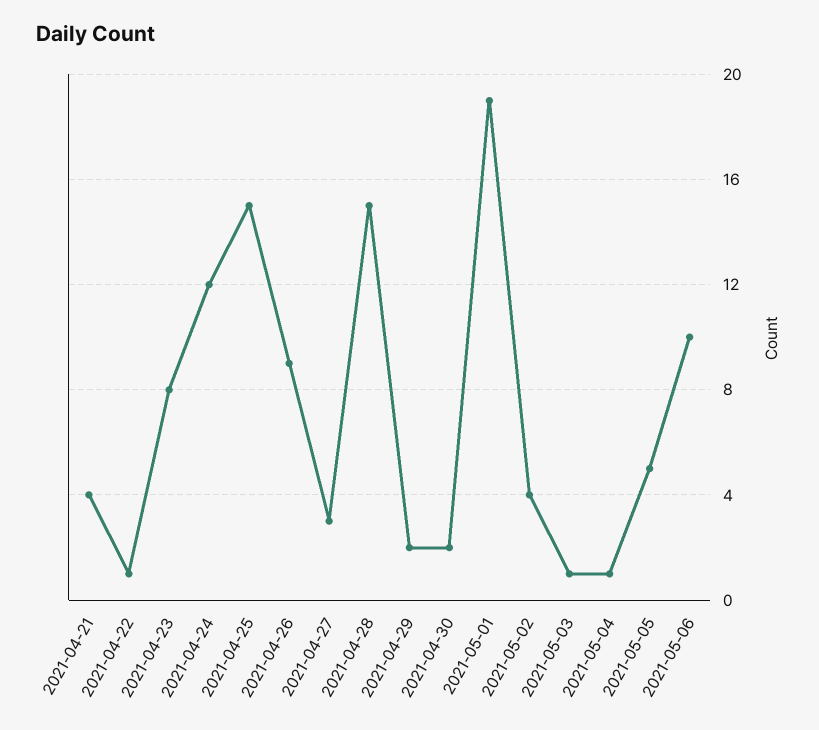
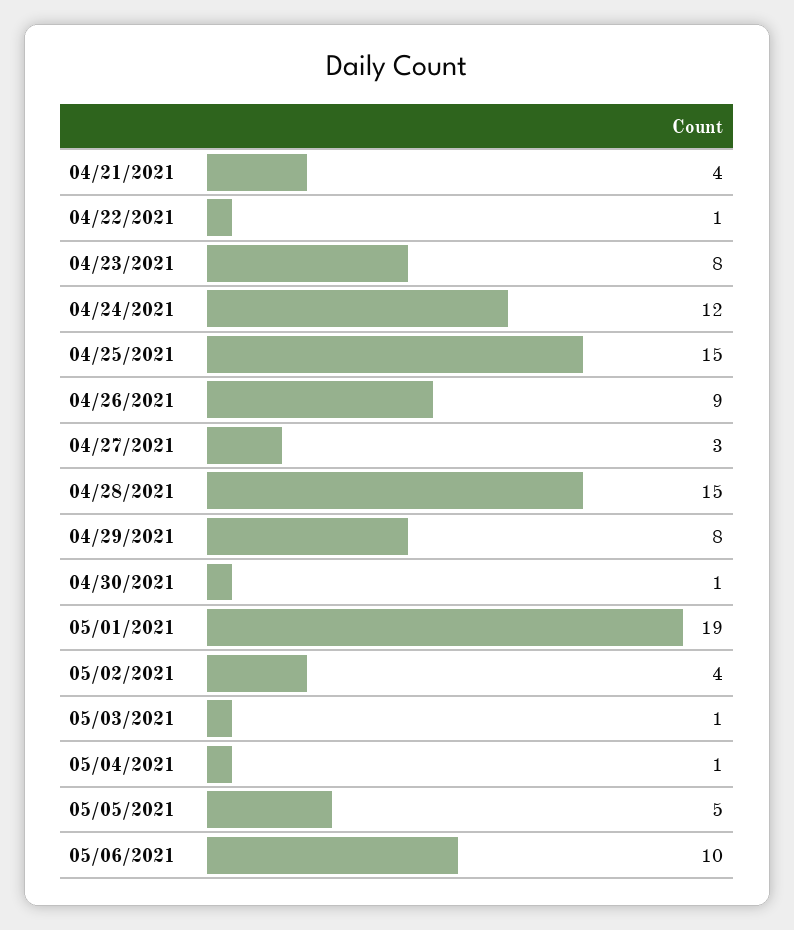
2021-04-29: 2 -> 8
2021-04-30: 2 -> 1

